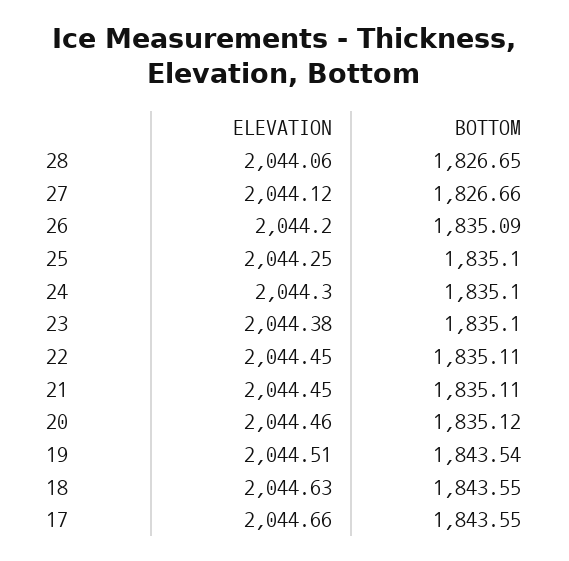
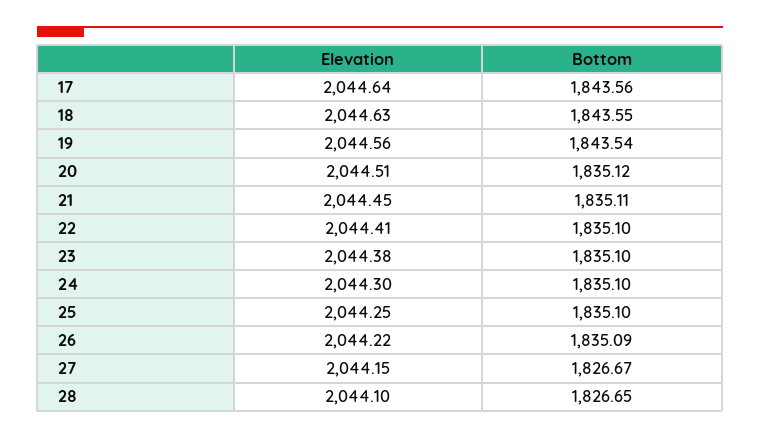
ELEVATION, 28: 2044.06 -> 2044.1
ELEVATION, 27: 2044.12 -> 2044.15
BOTTOM, 27: 1826.66 -> 1826.67
ELEVATION, 26: 2044.2 -> 2044.22
ELEVATION, 22: 2044.45 -> 2044.41
BOTTOM, 22: 1835.11 -> 1835.1
ELEVATION, 20: 2044.46 -> 2044.51
ELEVATION, 19: 2044.51 -> 2044.56
ELEVATION, 17: 2044.66 -> 2044.64
BOTTOM, 17: 1843.55 -> 1843.56

